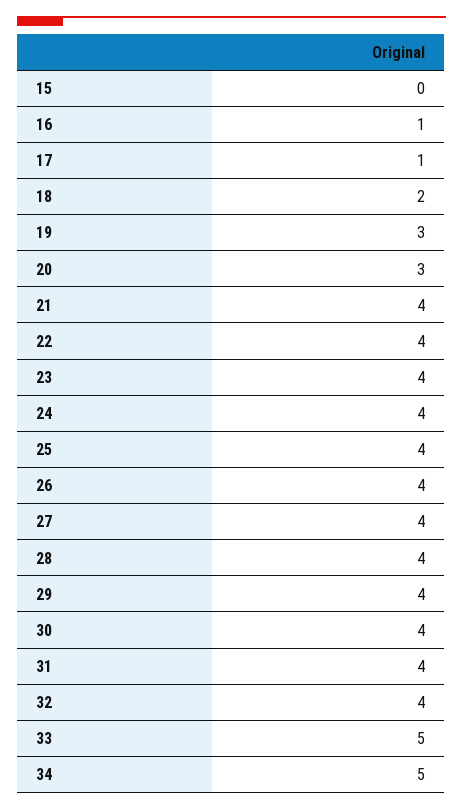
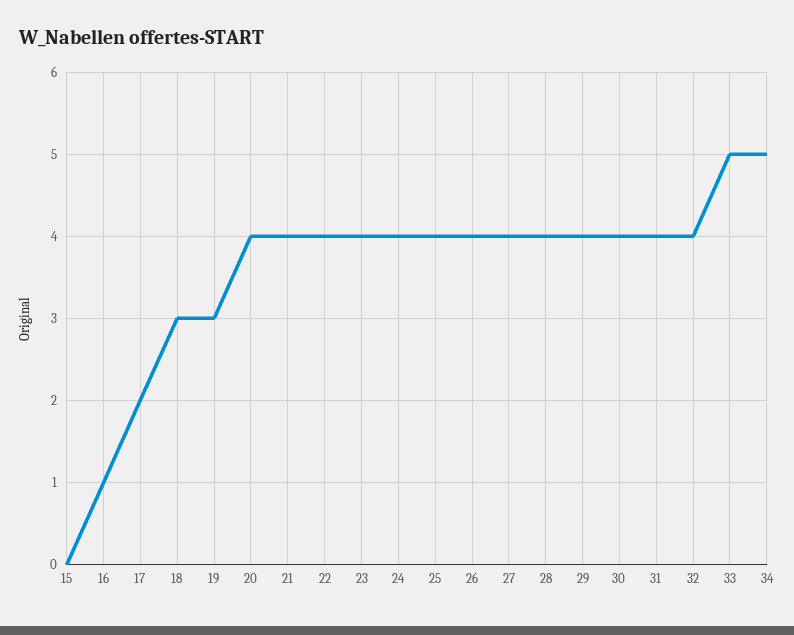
17: 1 -> 2
18: 2 -> 3
20: 3 -> 4

